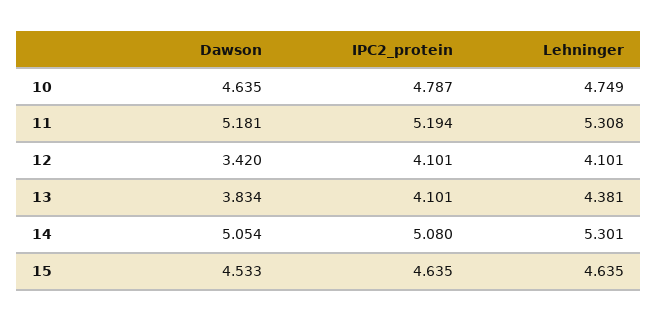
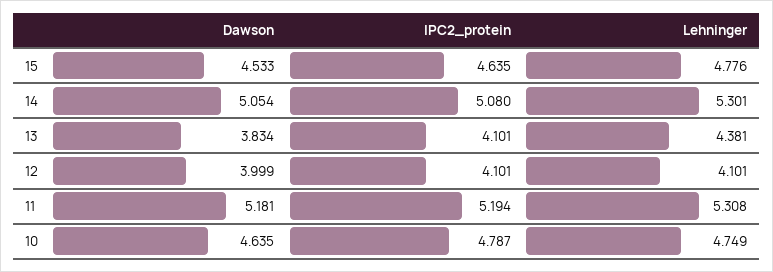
Dawson, 12: 3.42 -> 3.999
Lehninger, 15: 4.635 -> 4.776

